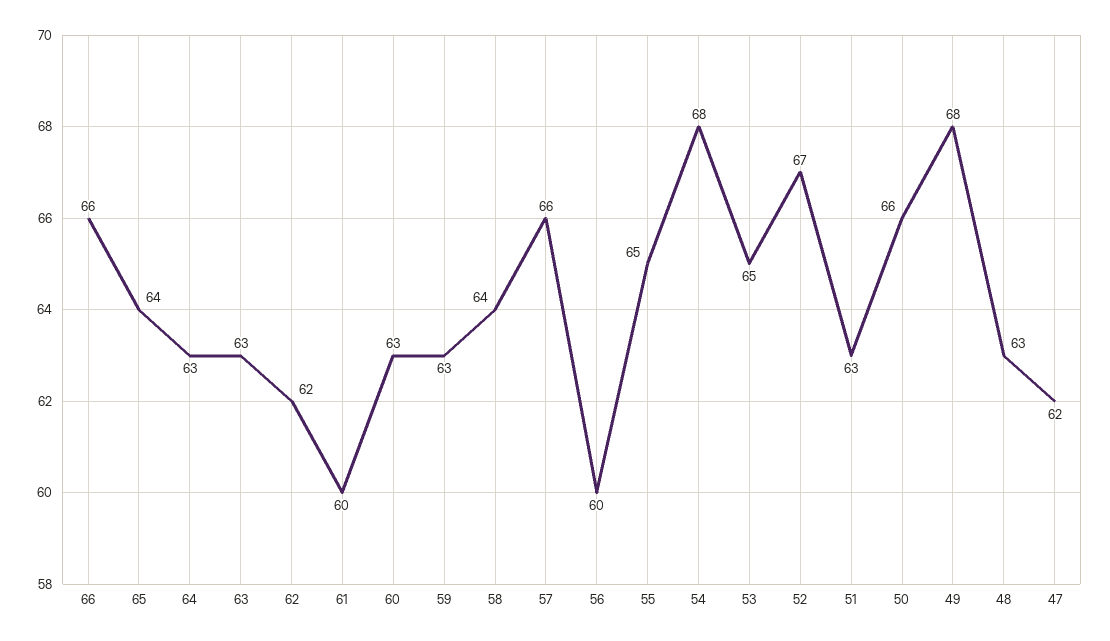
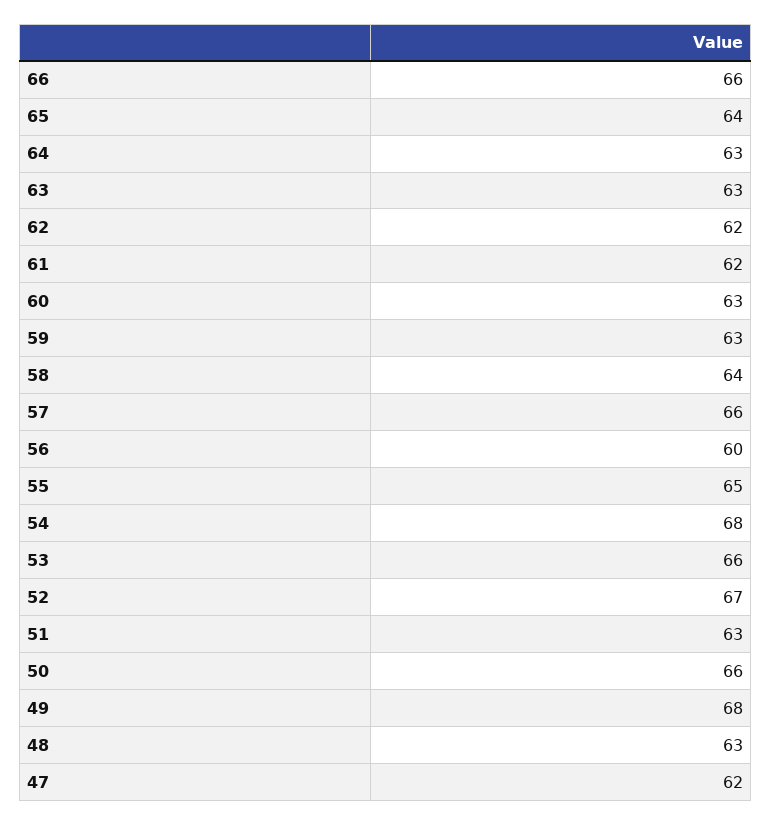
61: 60 -> 62
53: 65 -> 66

